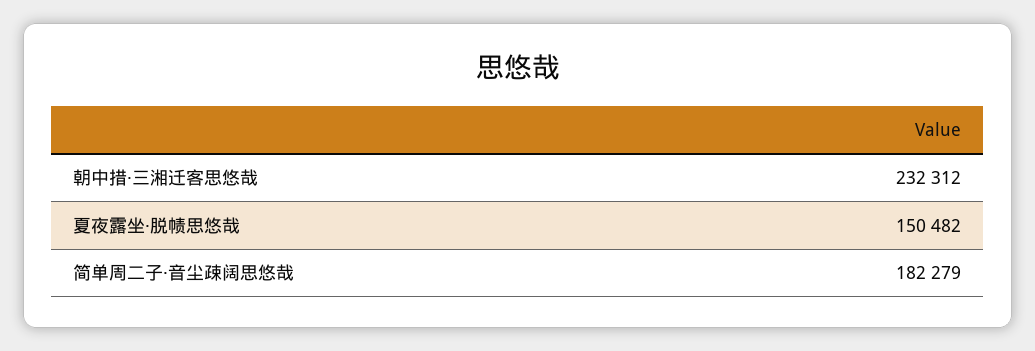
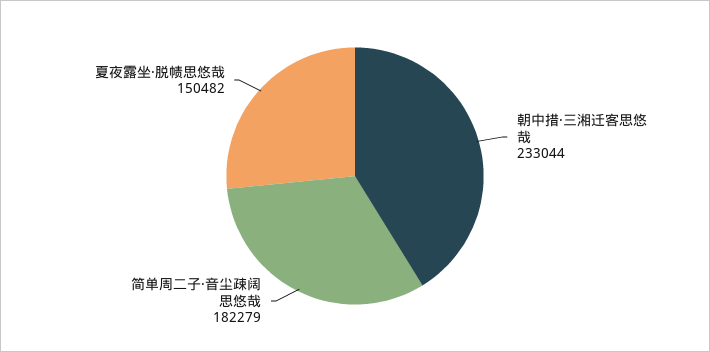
朝中措·三湘迁客思悠哉: 232312 -> 233044

